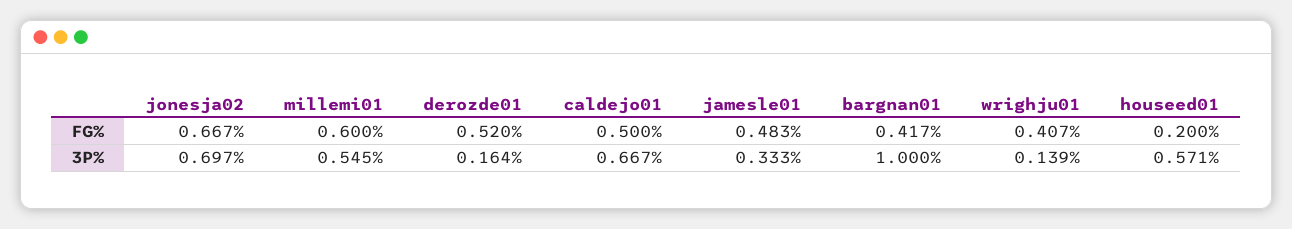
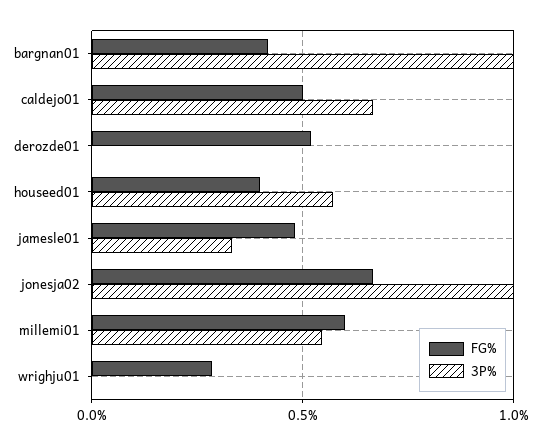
FG%, wrighju01: 0.407 -> 0.3
FG%, houseed01: 0.2 -> 0.4
3P%, jonesja02: 0.697 -> 1
3P%, derozde01: 0.164 -> 0
3P%, wrighju01: 0.139 -> 0

